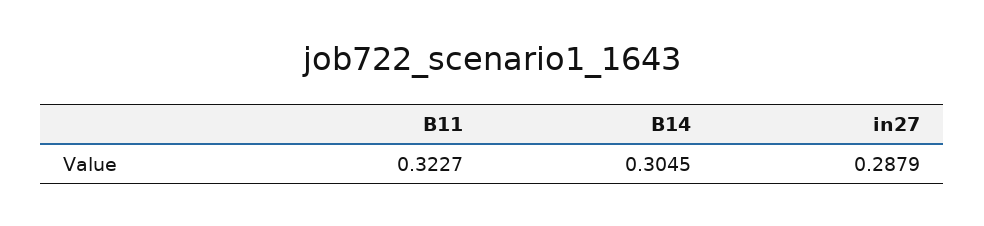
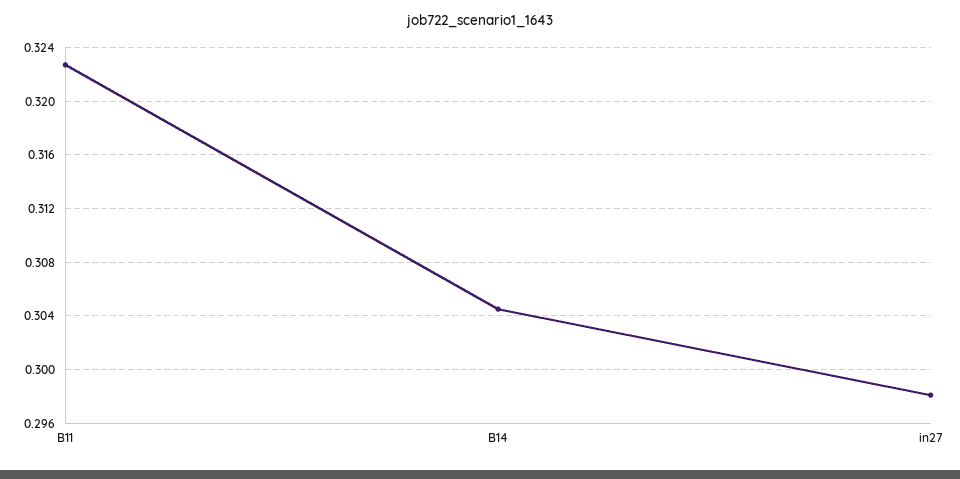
in27: 0.2879 -> 0.298

